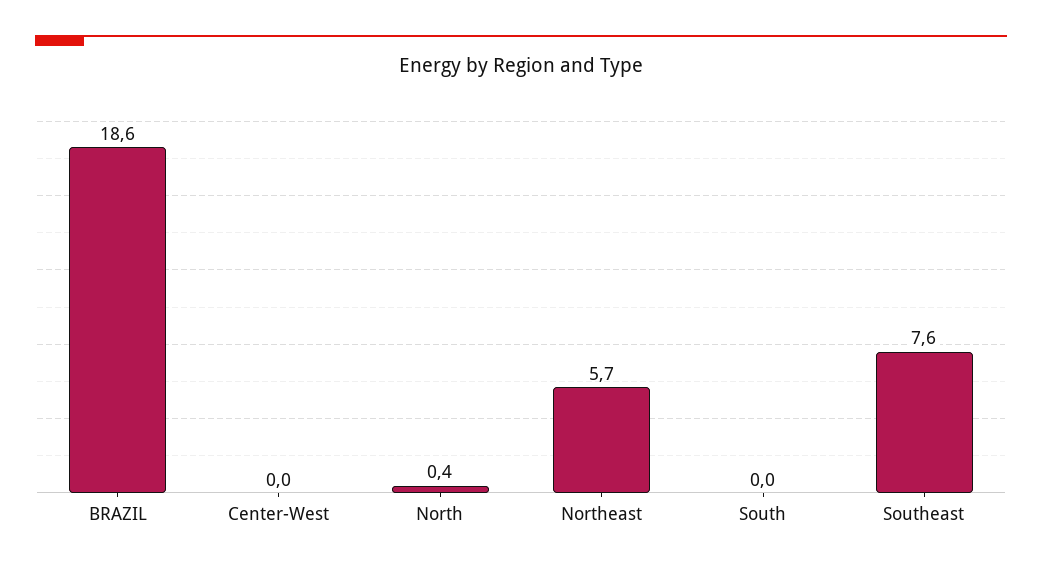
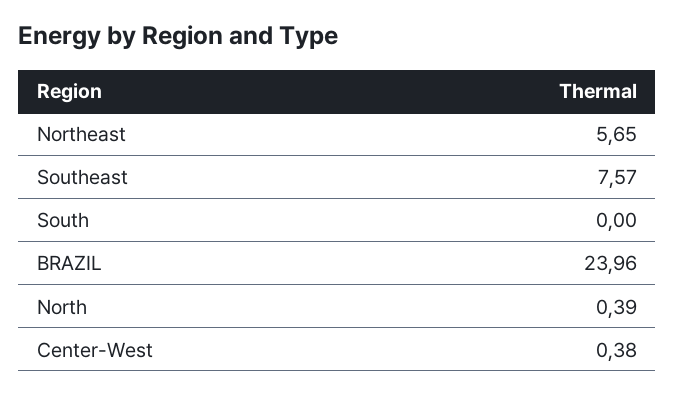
BRAZIL: 18.6 -> 23.96
Center-West: 0 -> 0.38

